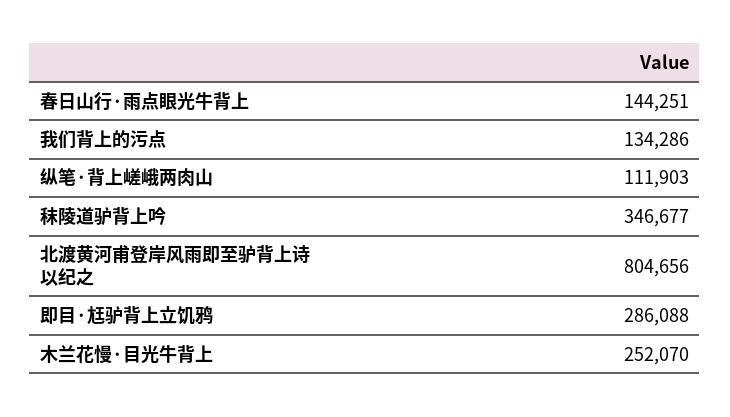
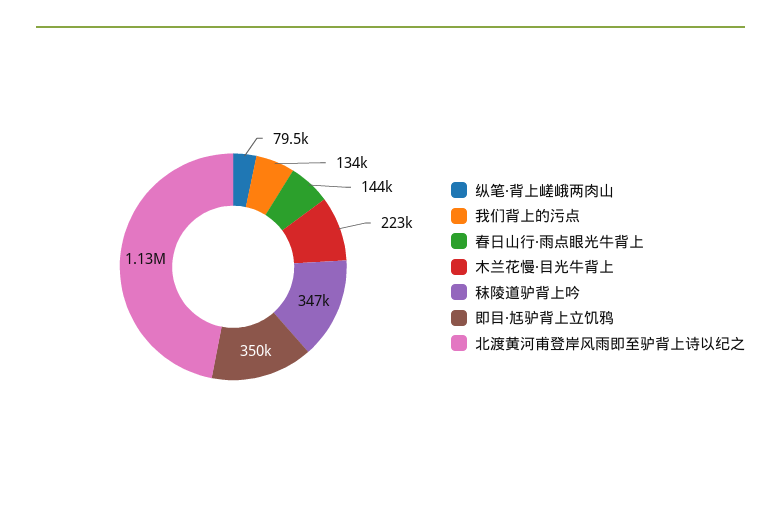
纵笔·背上嵯峨两肉山: 111903 -> 79500
北渡黄河甫登岸风雨即至驴背上诗以纪之: 804656 -> 1130000
即目·尪驴背上立饥鸦: 286088 -> 350000
木兰花慢·目光牛背上: 252070 -> 223000

